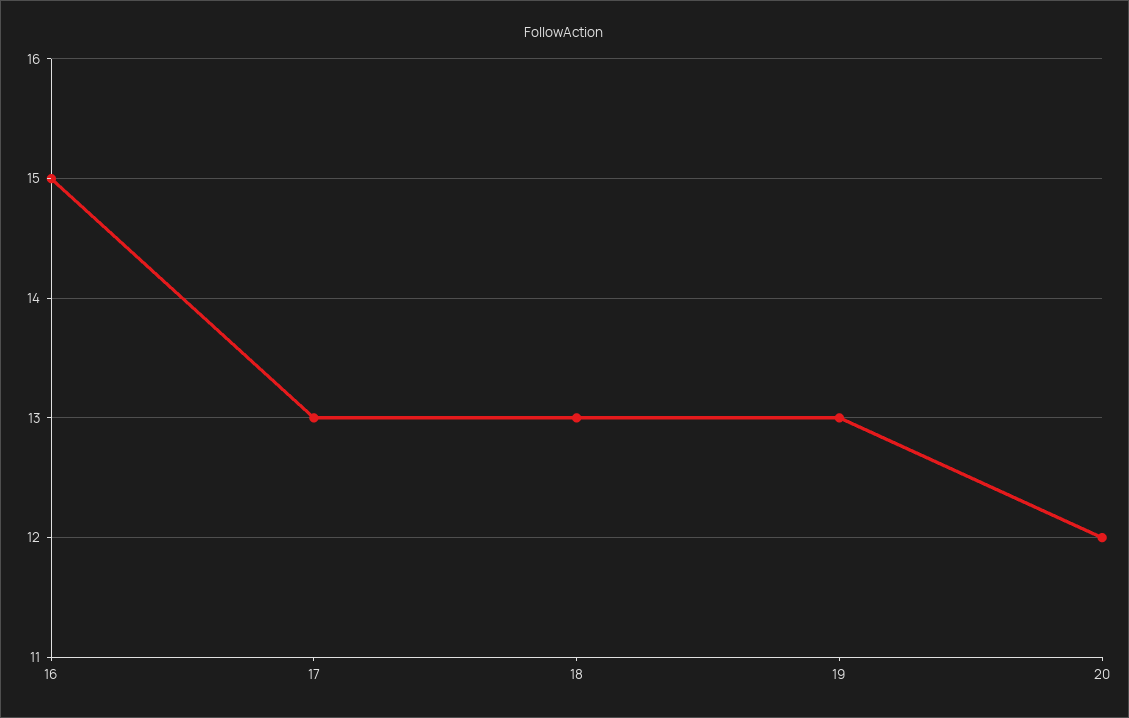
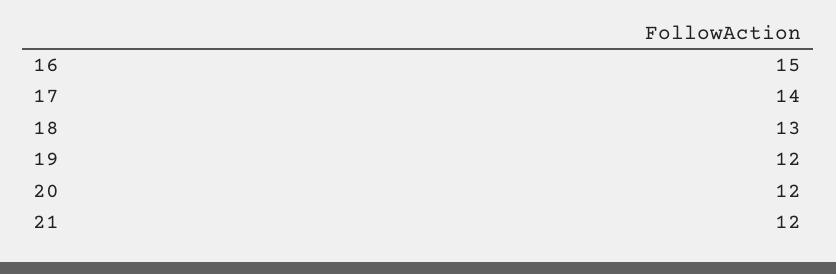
17: 13 -> 14
19: 13 -> 12
21: none -> 12

